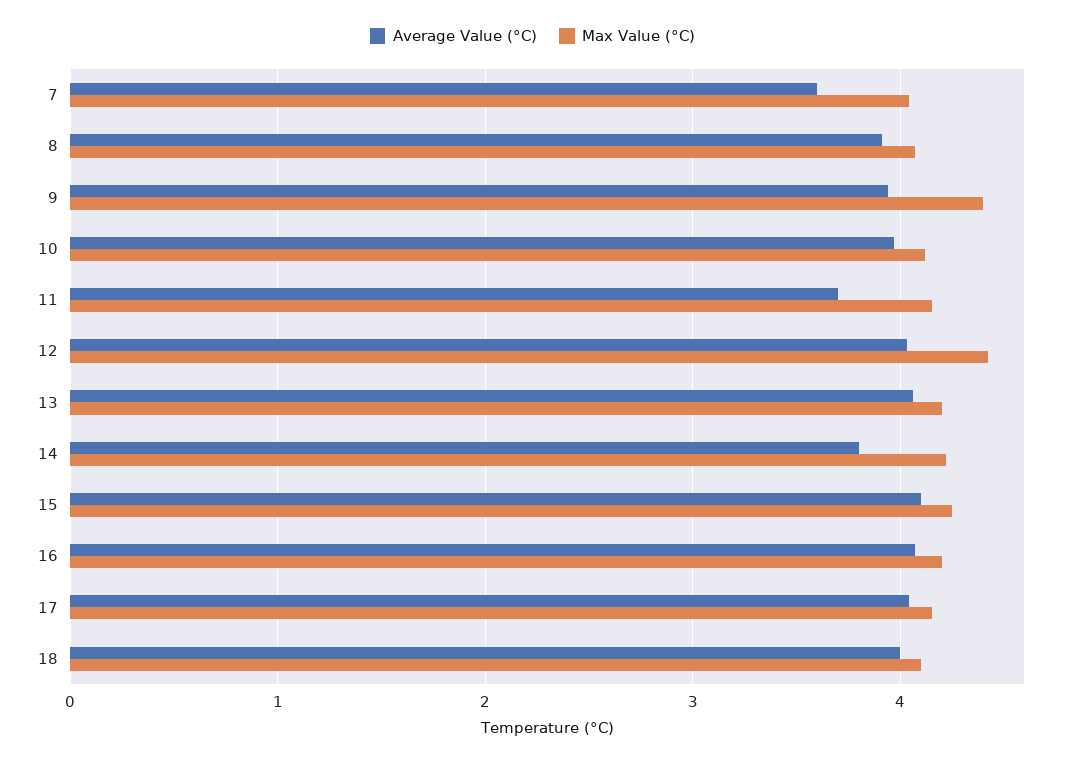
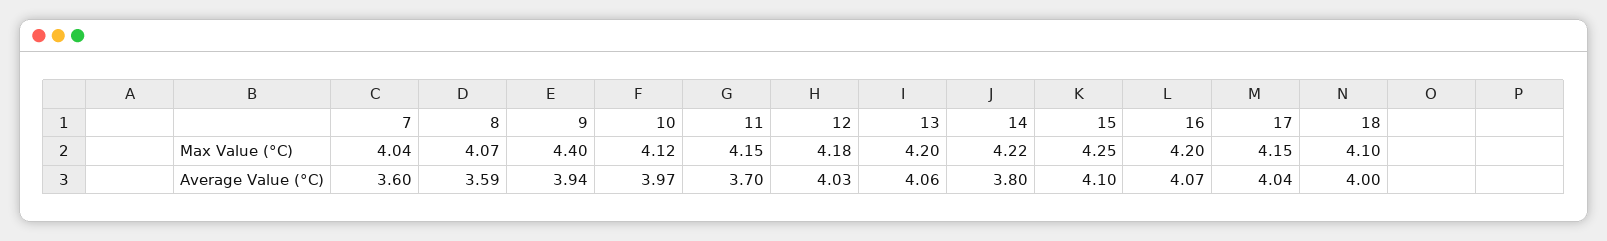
Average Value (°C), 8: 3.9 -> 3.59
Max Value (°C), 12: 4.4 -> 4.18

